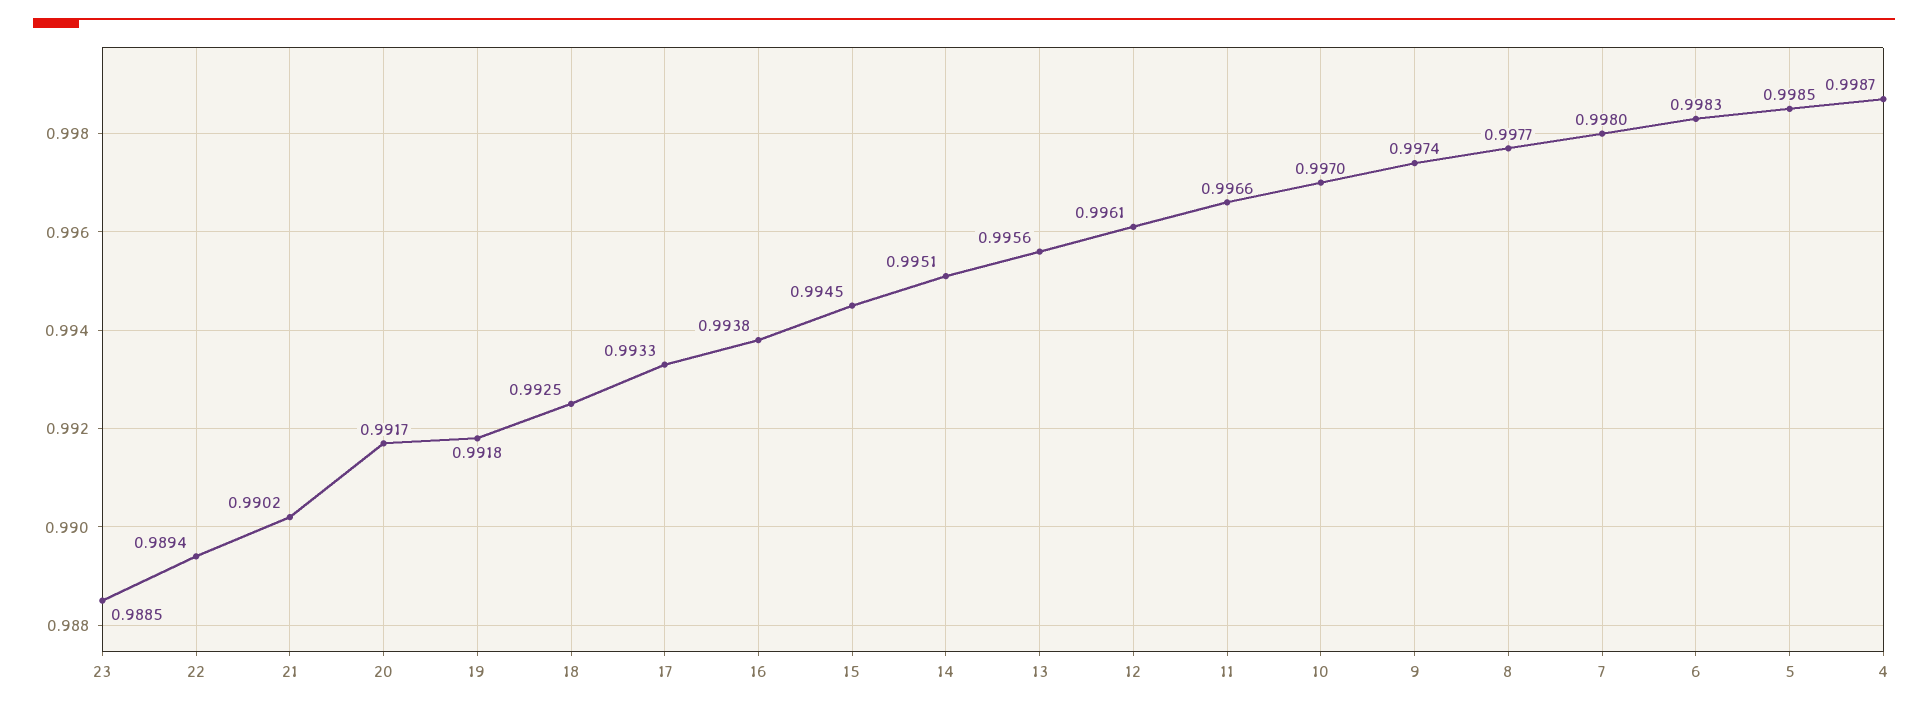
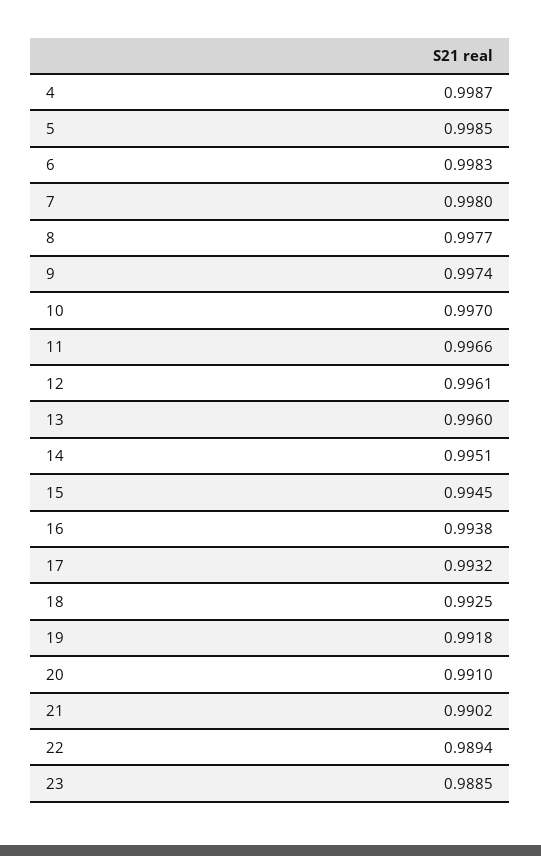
20: 0.9917 -> 0.991
17: 0.9933 -> 0.9932
13: 0.9956 -> 0.996

